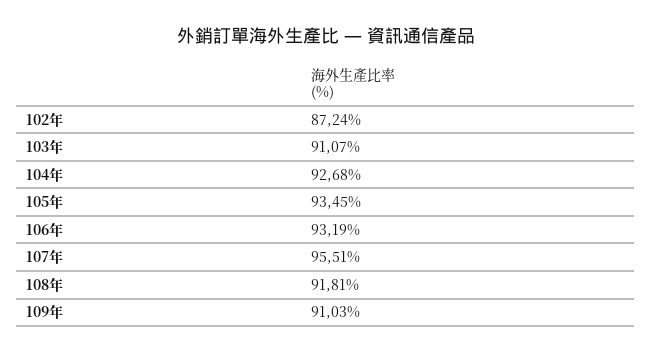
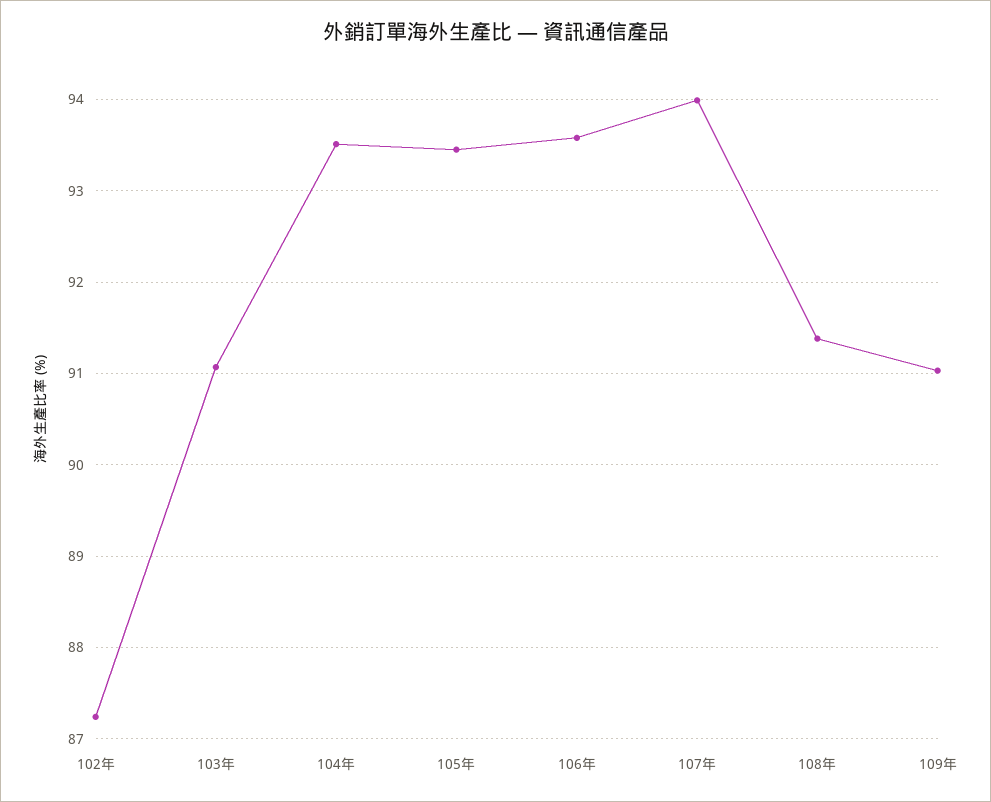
104年: 92.68 -> 93.5
106年: 93.19 -> 93.6
107年: 95.51 -> 94
108年: 91.81 -> 91.4

